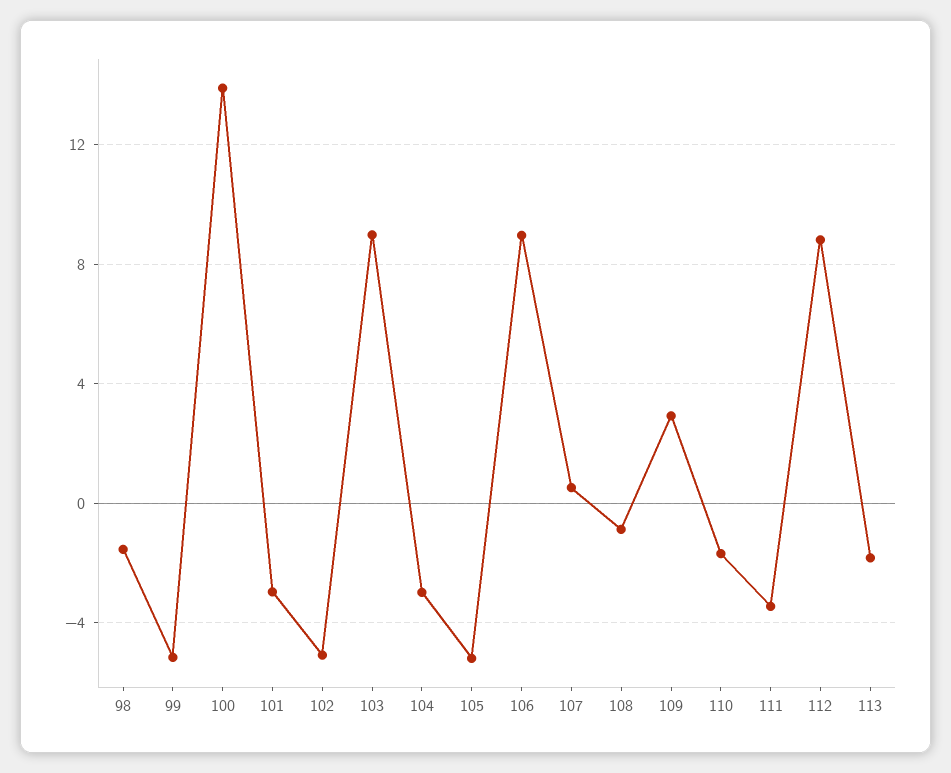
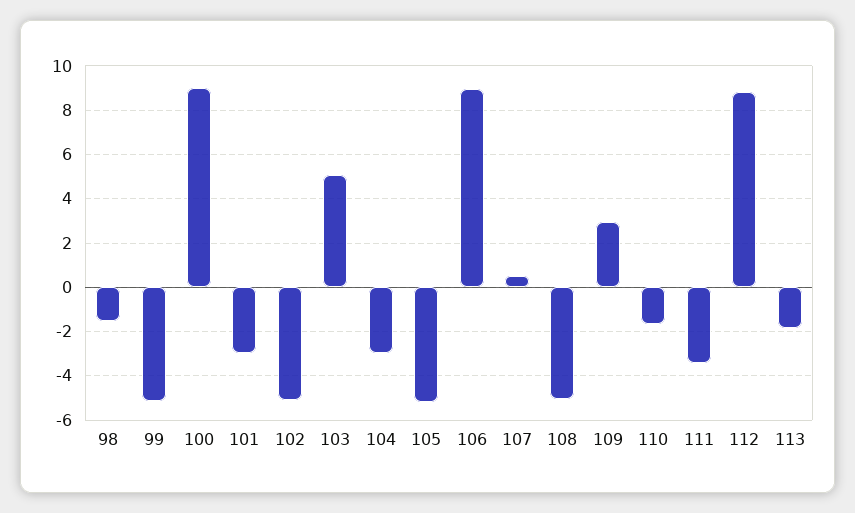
100: 14 -> 9
103: 9 -> 5
108: -1 -> -5

